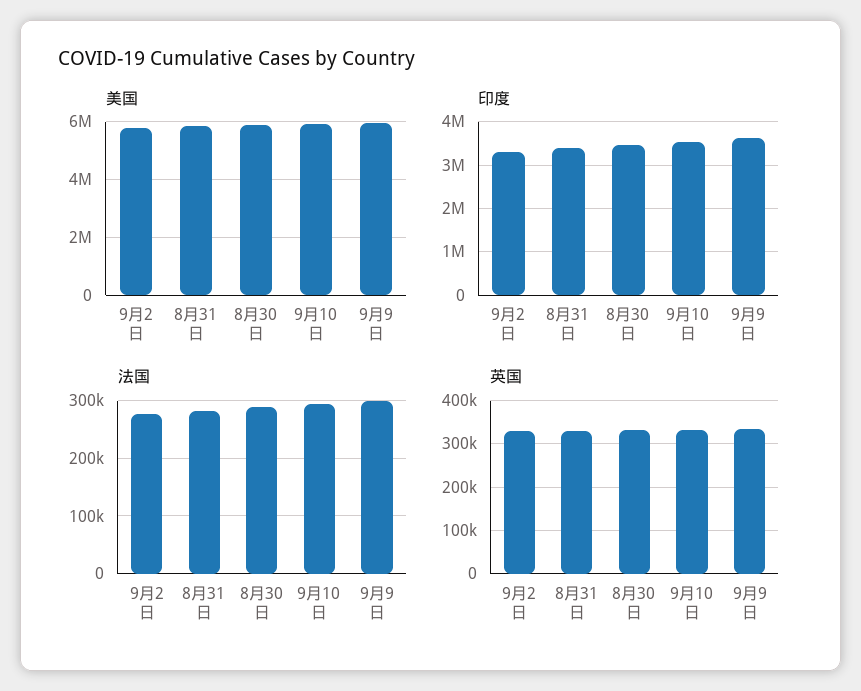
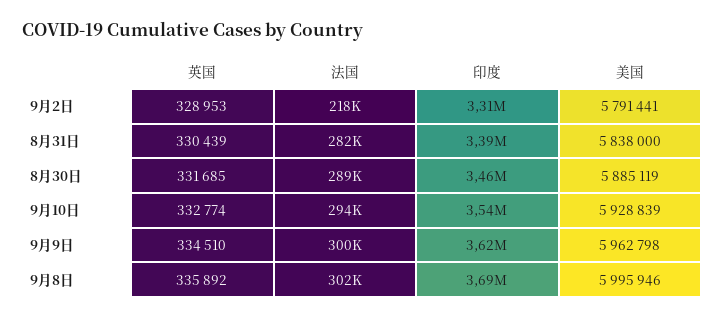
法国, 9月2日: 280000 -> 218000
英国, 9月8日: none -> 335892
法国, 9月8日: none -> 302000
印度, 9月8日: none -> 3690000
美国, 9月8日: none -> 5995946

